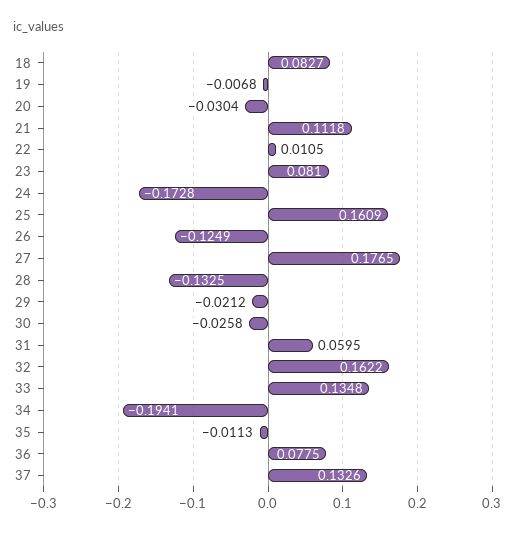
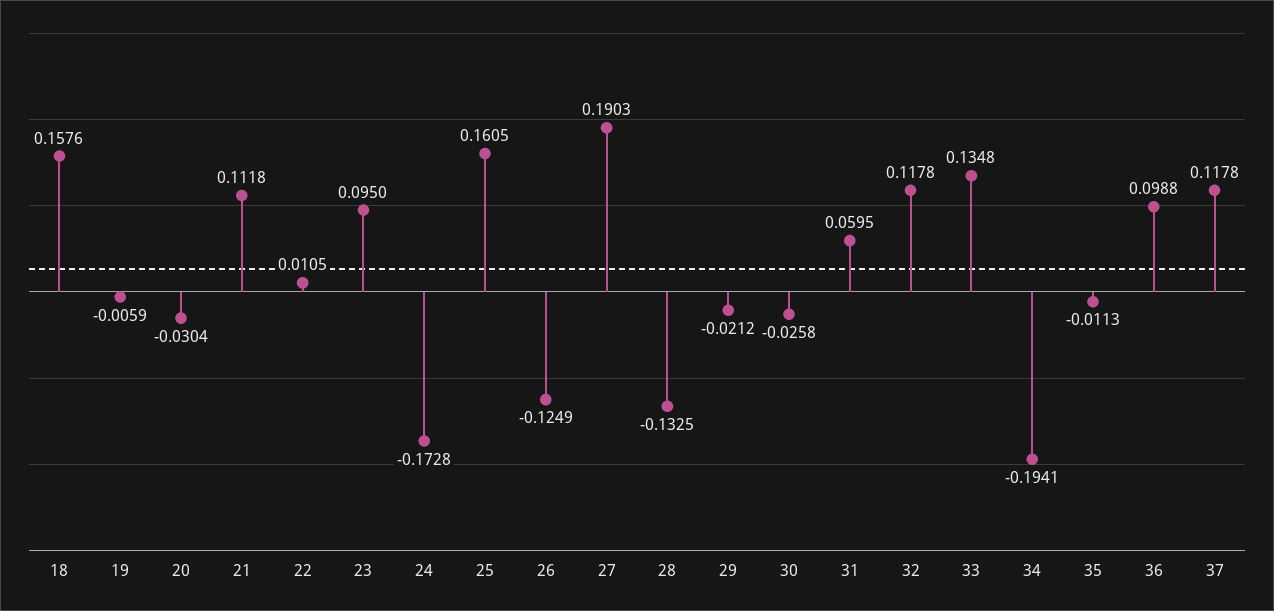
18: 0.0827 -> 0.1576
19: -0.0068 -> -0.0059
23: 0.081 -> 0.095
25: 0.1609 -> 0.1605
27: 0.1765 -> 0.1903
32: 0.1622 -> 0.1178
36: 0.0775 -> 0.0988
37: 0.1326 -> 0.1178

